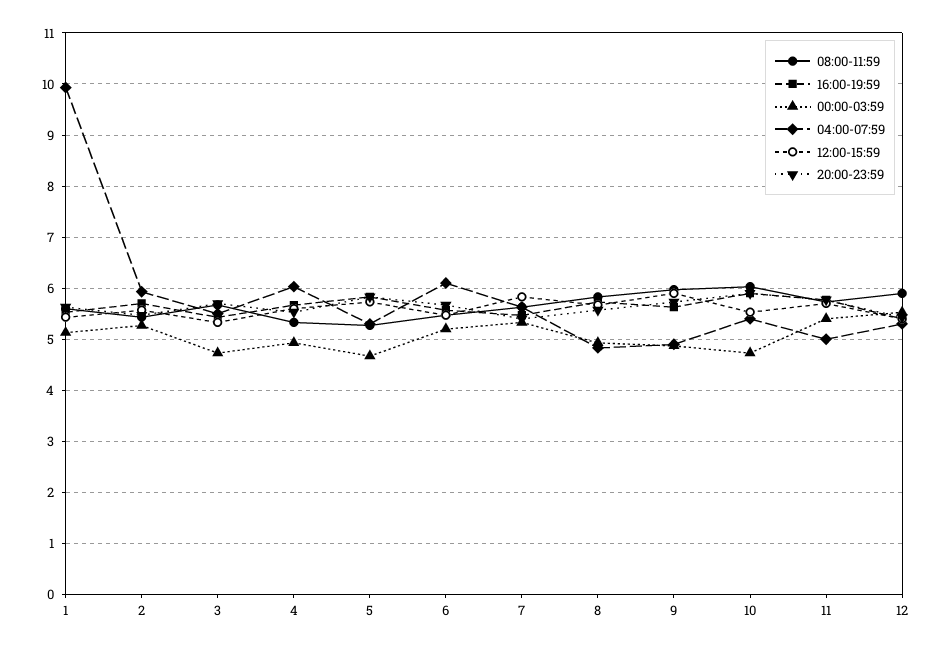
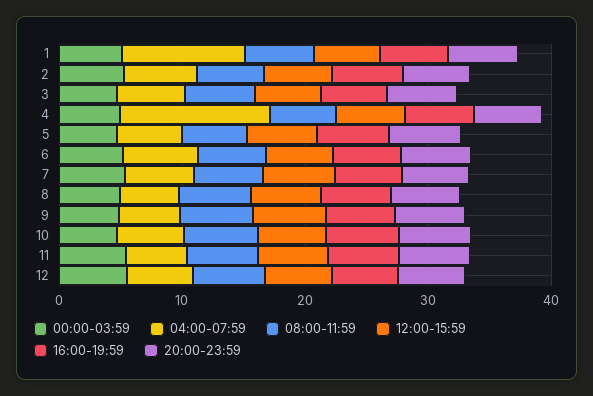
04:00-07:59, 4: 6 -> 12

